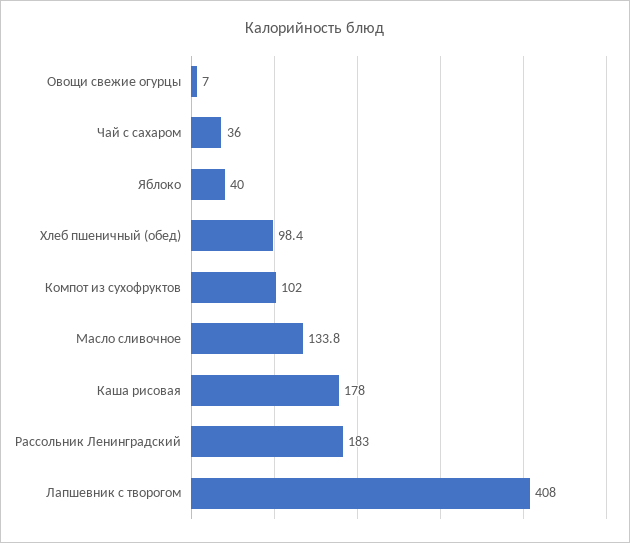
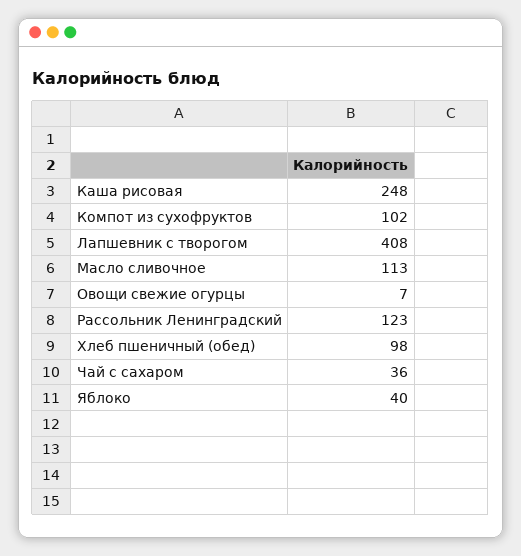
Масло сливочное: 133.8 -> 113
Каша рисовая: 178 -> 248
Рассольник Ленинградский: 183 -> 123

